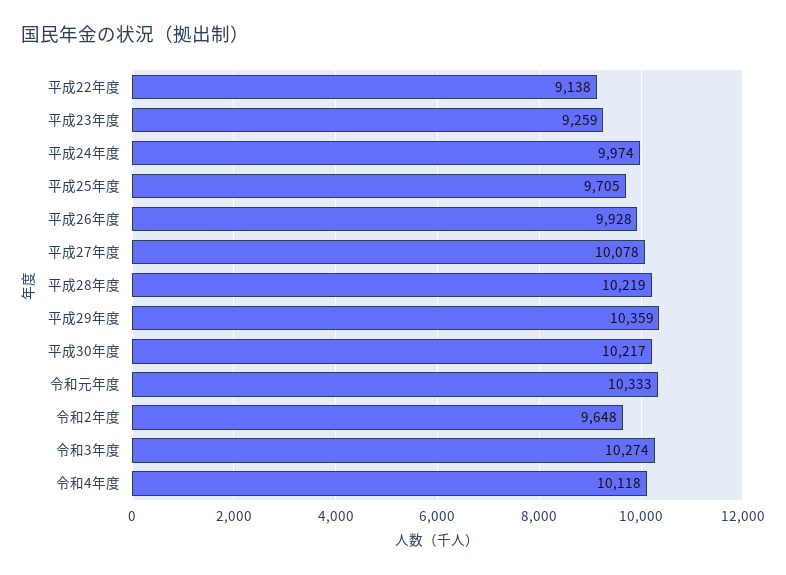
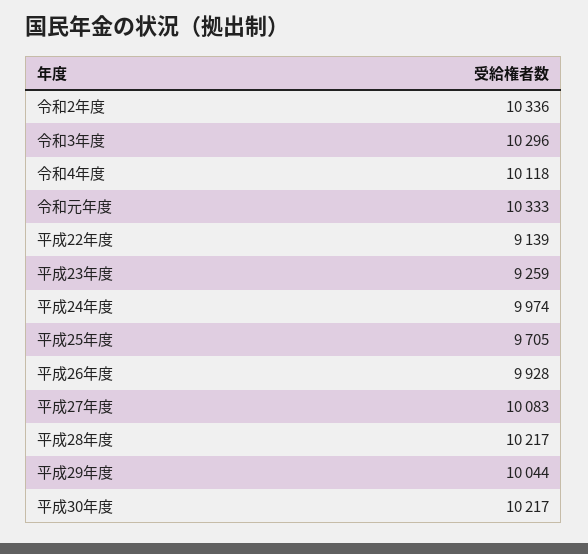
平成22年度: 9138 -> 9139
平成27年度: 10078 -> 10083
平成28年度: 10219 -> 10217
平成29年度: 10359 -> 10044
令和2年度: 9648 -> 10336
令和3年度: 10274 -> 10296

